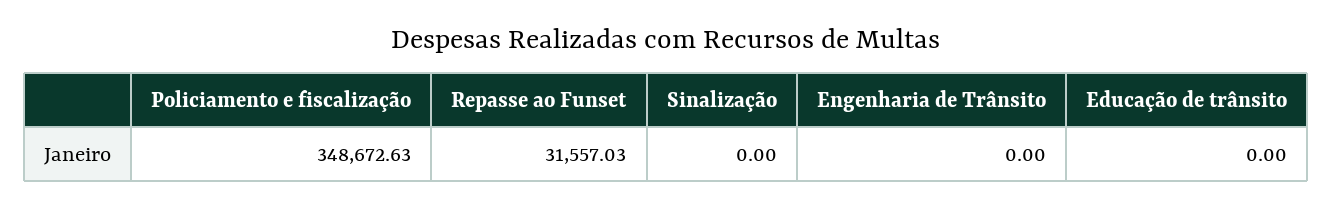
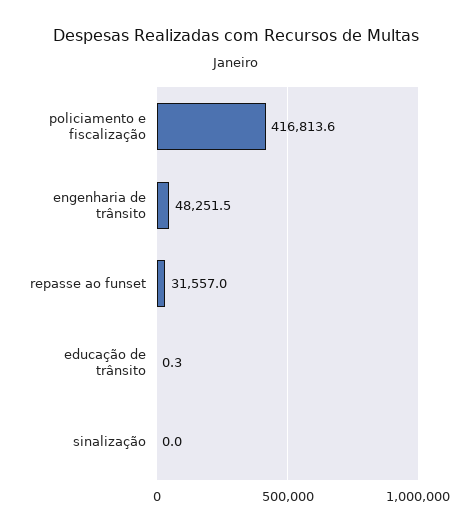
Policiamento e fiscalização: 348672.63 -> 416813.6
Engenharia de Trânsito: 0 -> 48251.5
Educação de trânsito: 0 -> 0.3

